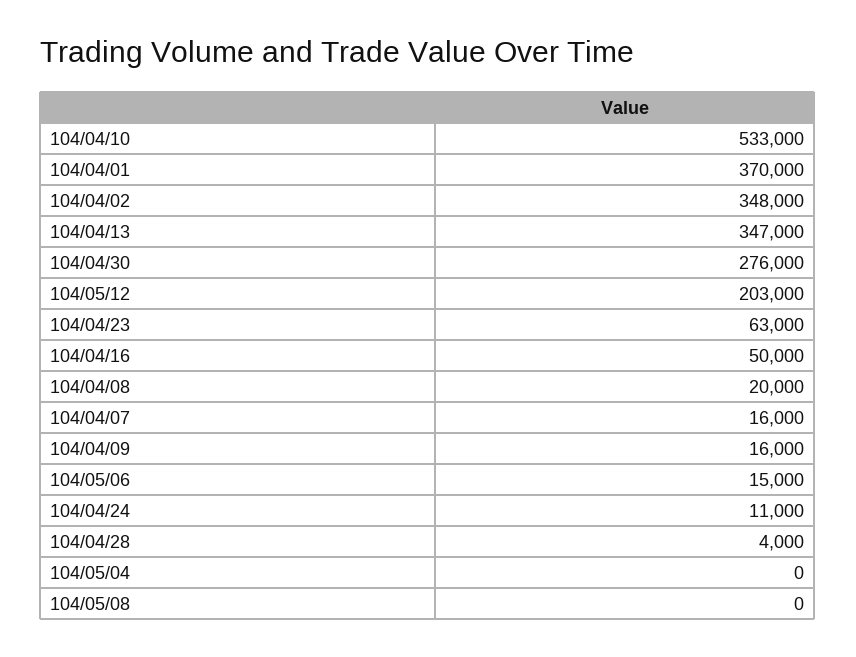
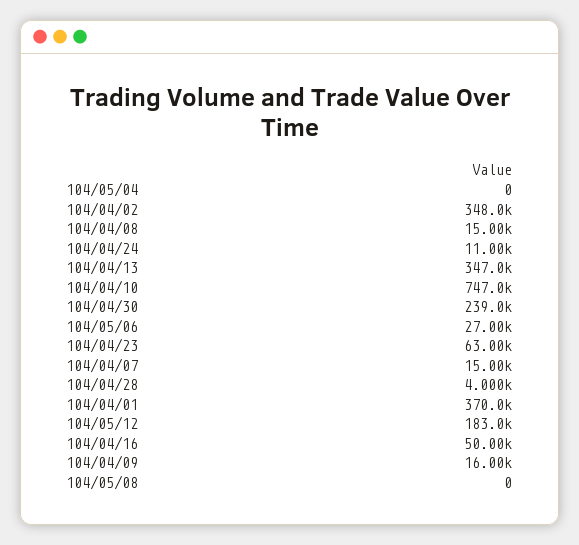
104/04/10: 533000 -> 747000
104/04/30: 276000 -> 239000
104/05/12: 203000 -> 183000
104/04/08: 20000 -> 15000
104/04/07: 16000 -> 15000
104/05/06: 15000 -> 27000

